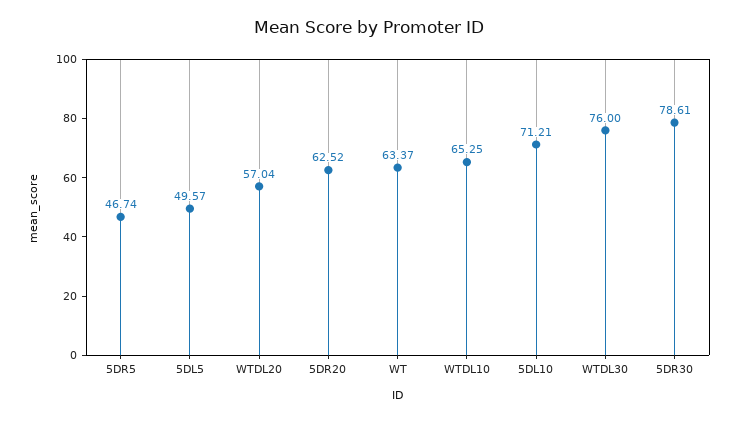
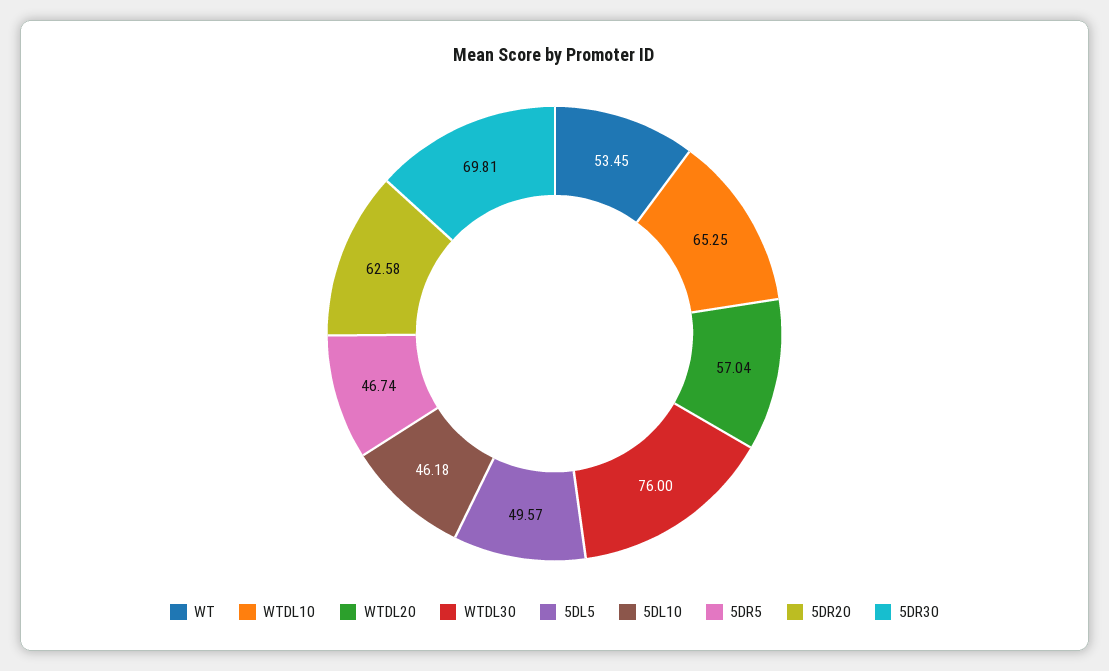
5DR20: 62.52 -> 62.58
WT: 63.37 -> 53.45
5DL10: 71.21 -> 46.18
5DR30: 78.61 -> 69.81

